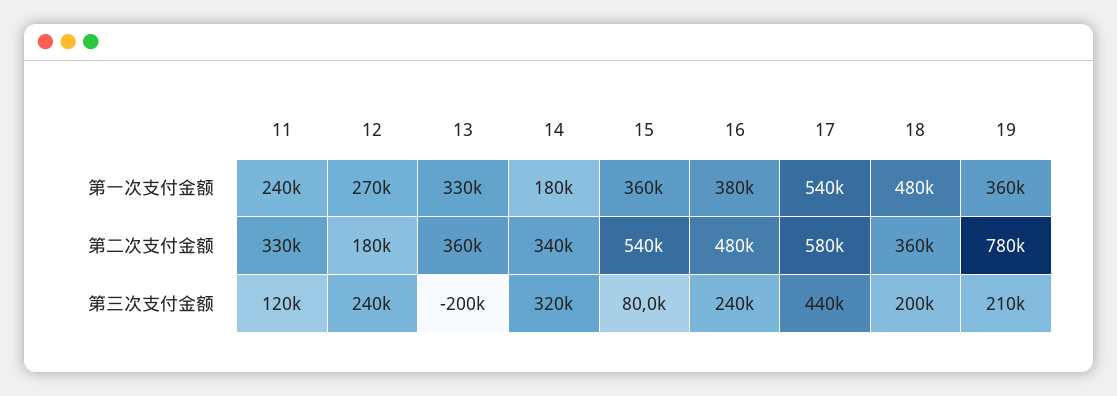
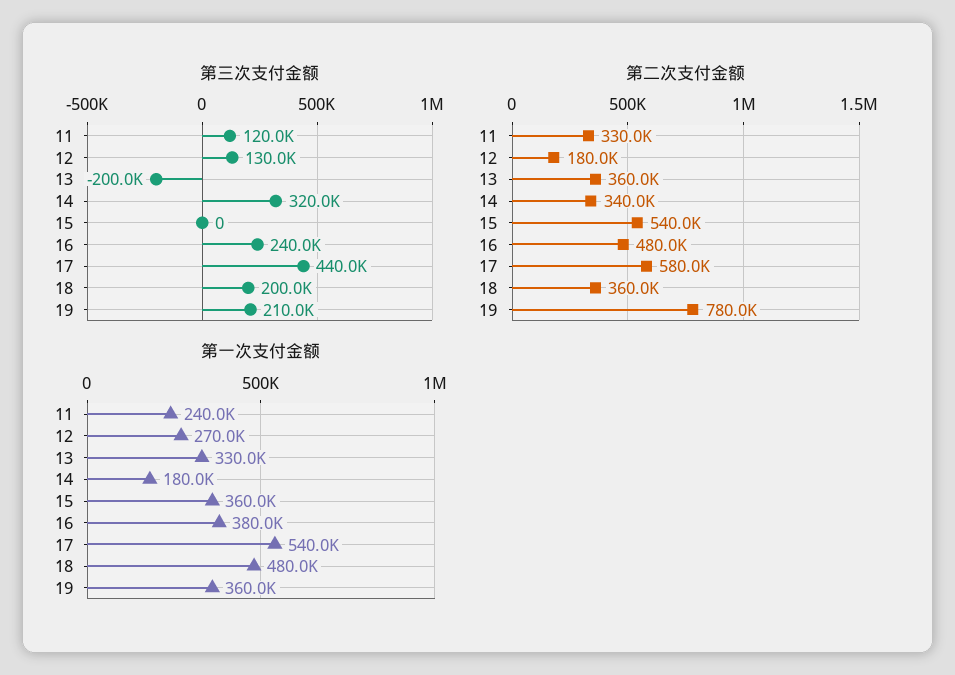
第三次支付金额, 12: 240000 -> 130000
第三次支付金额, 15: 80000 -> 0

